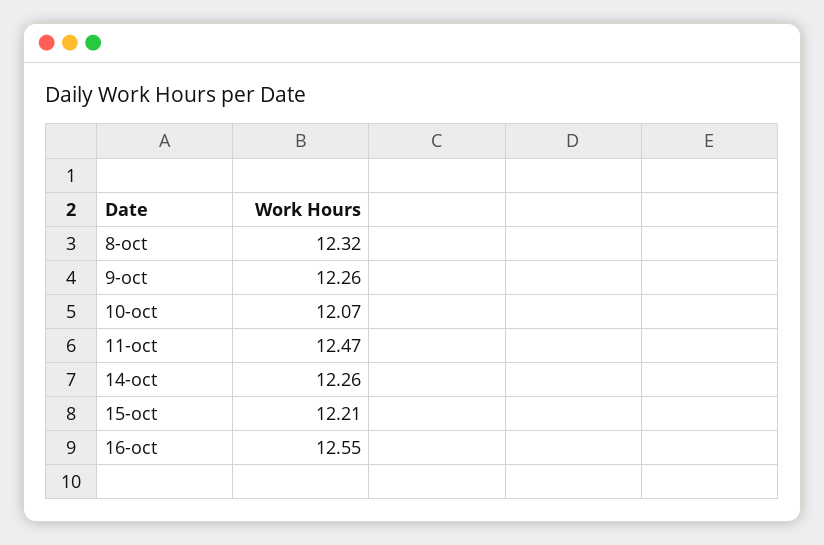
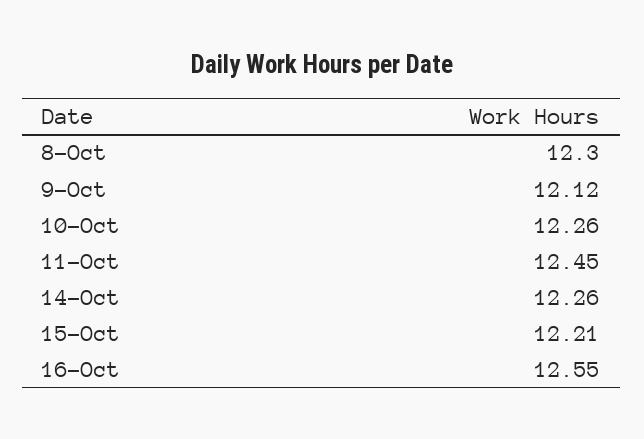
8-oct: 12.32 -> 12.3
9-oct: 12.26 -> 12.12
10-oct: 12.07 -> 12.26
11-oct: 12.47 -> 12.45

